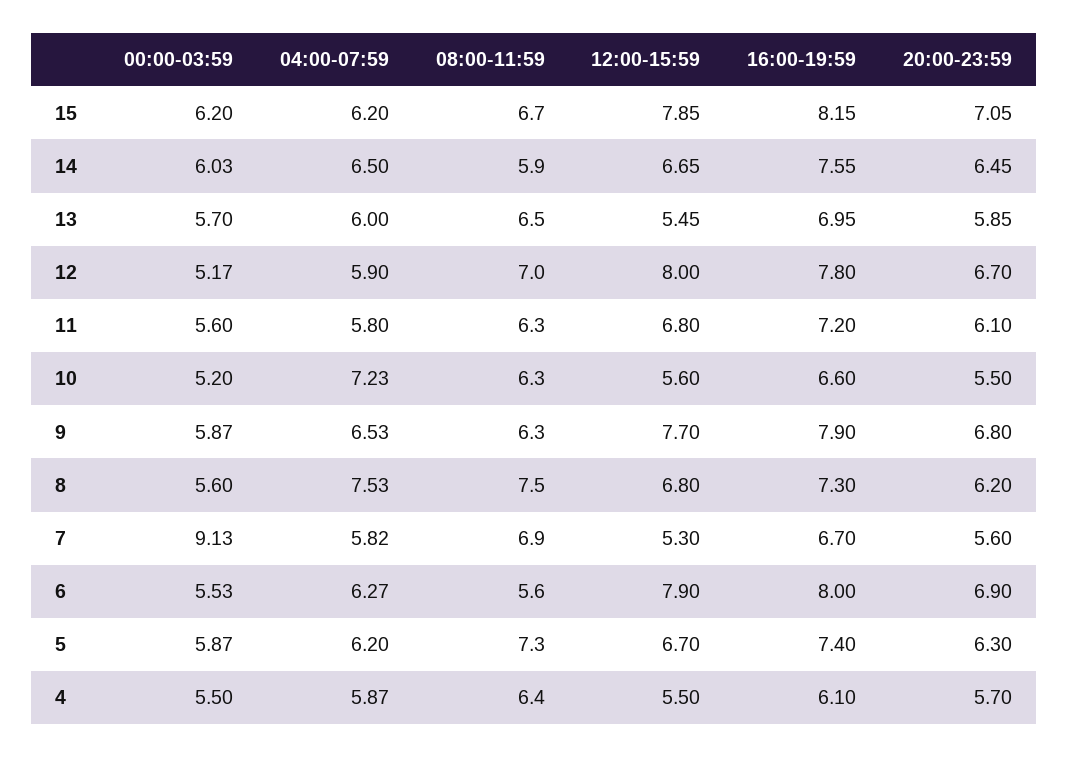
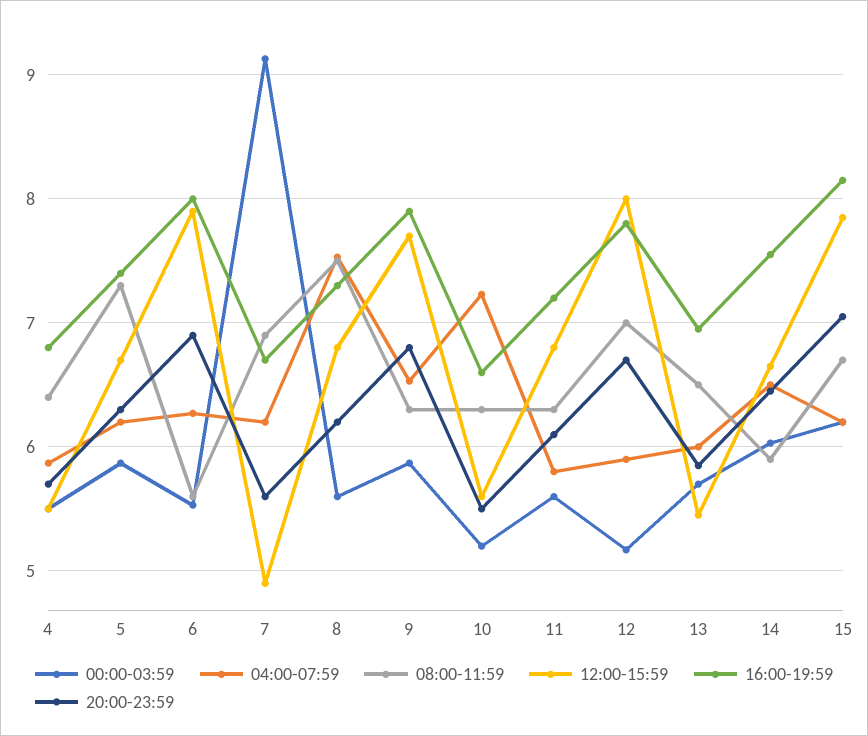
04:00-07:59, 7: 5.82 -> 6.2
12:00-15:59, 7: 5.3 -> 4.9
16:00-19:59, 4: 6.1 -> 6.8

